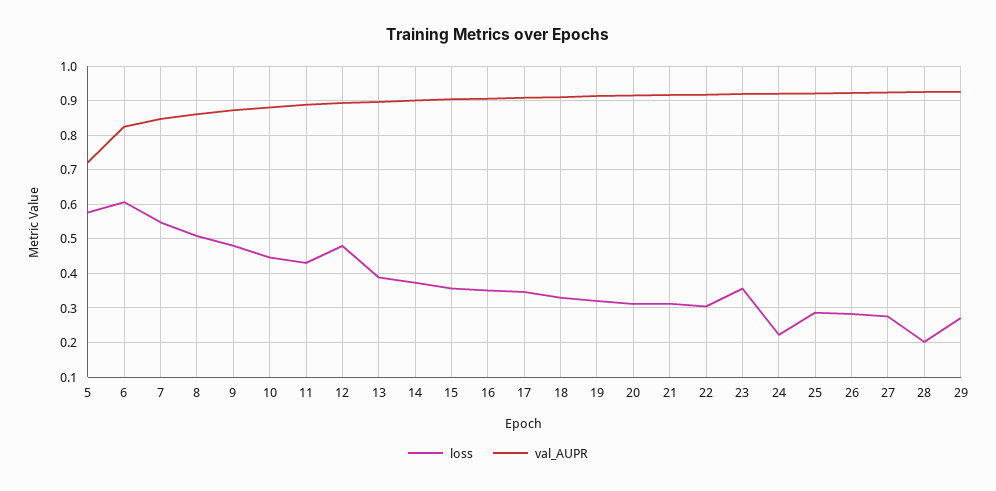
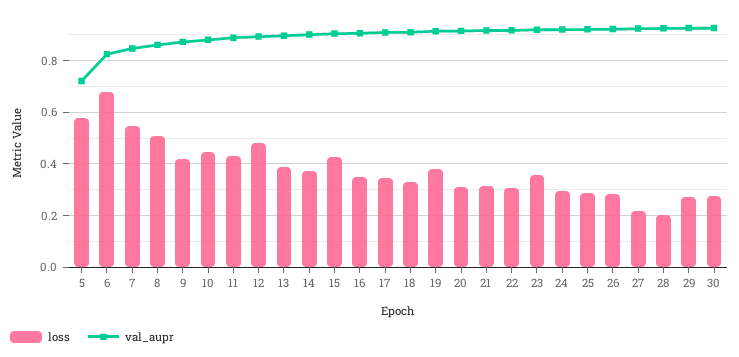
loss, 6: 0.6 -> 0.675
loss, 9: 0.48 -> 0.425
loss, 15: 0.36 -> 0.425
loss, 19: 0.32 -> 0.375
loss, 24: 0.22 -> 0.3
loss, 27: 0.28 -> 0.225
loss, 30: none -> 0.275
val_AUPR, 30: none -> 0.925

